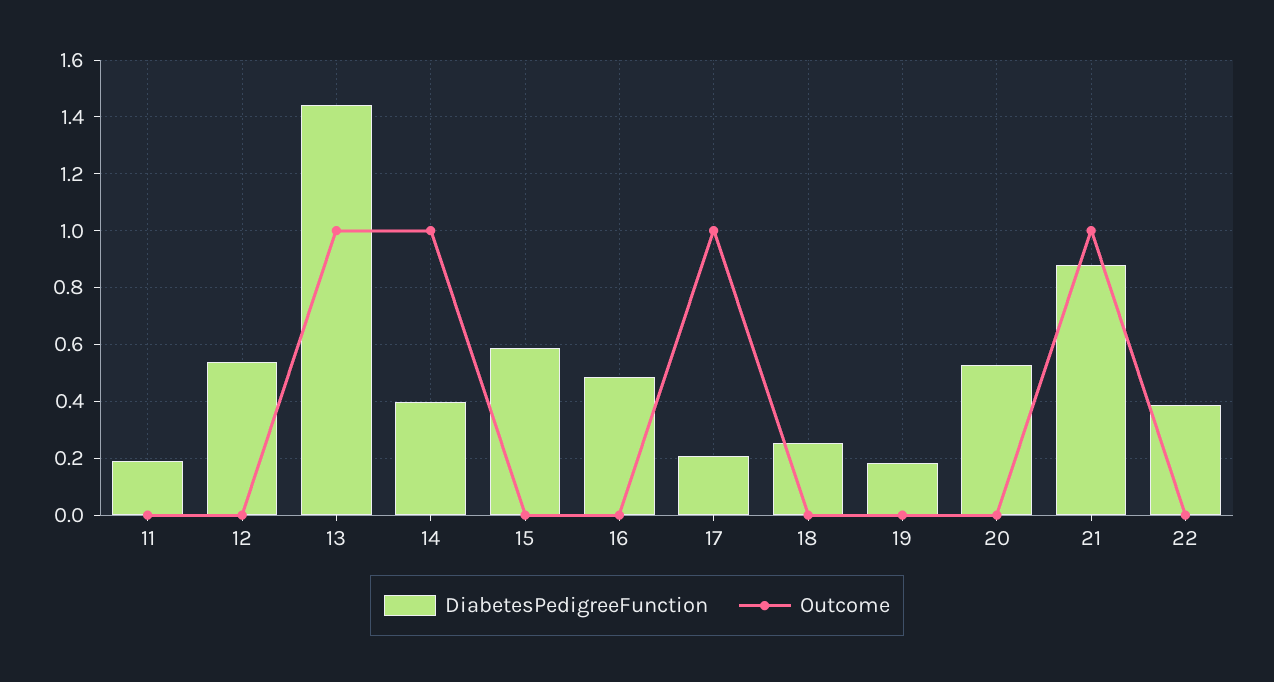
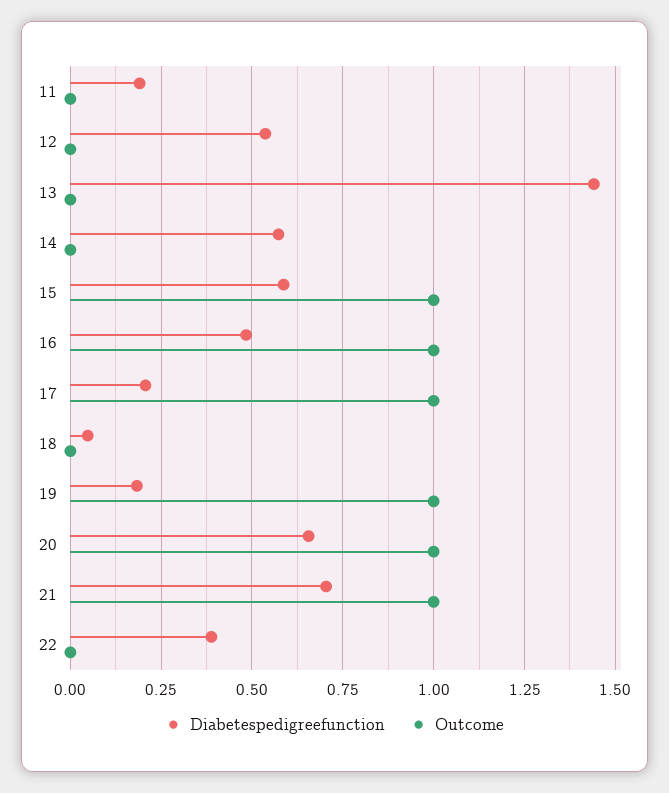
Outcome, 13: 1 -> 0
DiabetesPedigreeFunction, 14: 0.4 -> 0.575
Outcome, 14: 1 -> 0
Outcome, 15: 0 -> 1
Outcome, 16: 0 -> 1
DiabetesPedigreeFunction, 18: 0.25 -> 0.05
Outcome, 19: 0 -> 1
DiabetesPedigreeFunction, 20: 0.525 -> 0.65
Outcome, 20: 0 -> 1
DiabetesPedigreeFunction, 21: 0.875 -> 0.7

